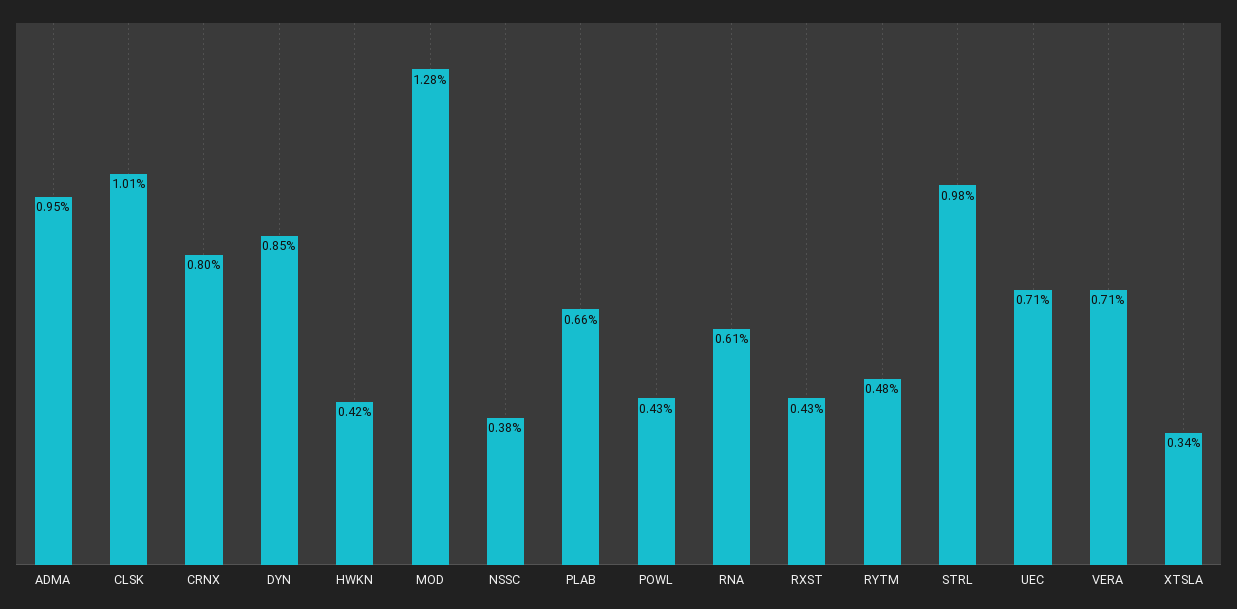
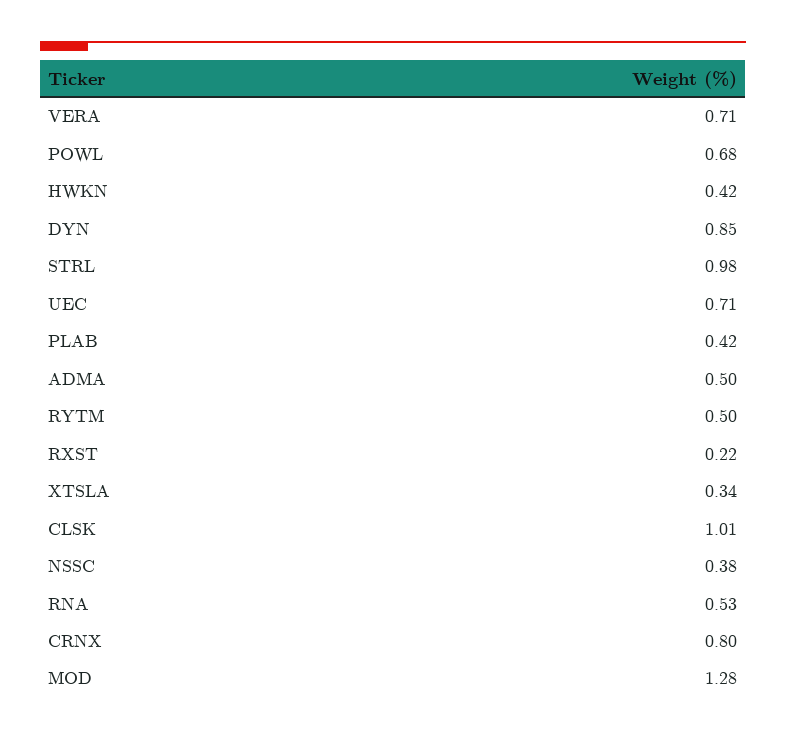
ADMA: 0.95 -> 0.5
PLAB: 0.66 -> 0.42
POWL: 0.43 -> 0.68
RNA: 0.61 -> 0.53
RXST: 0.43 -> 0.22
RYTM: 0.48 -> 0.5

